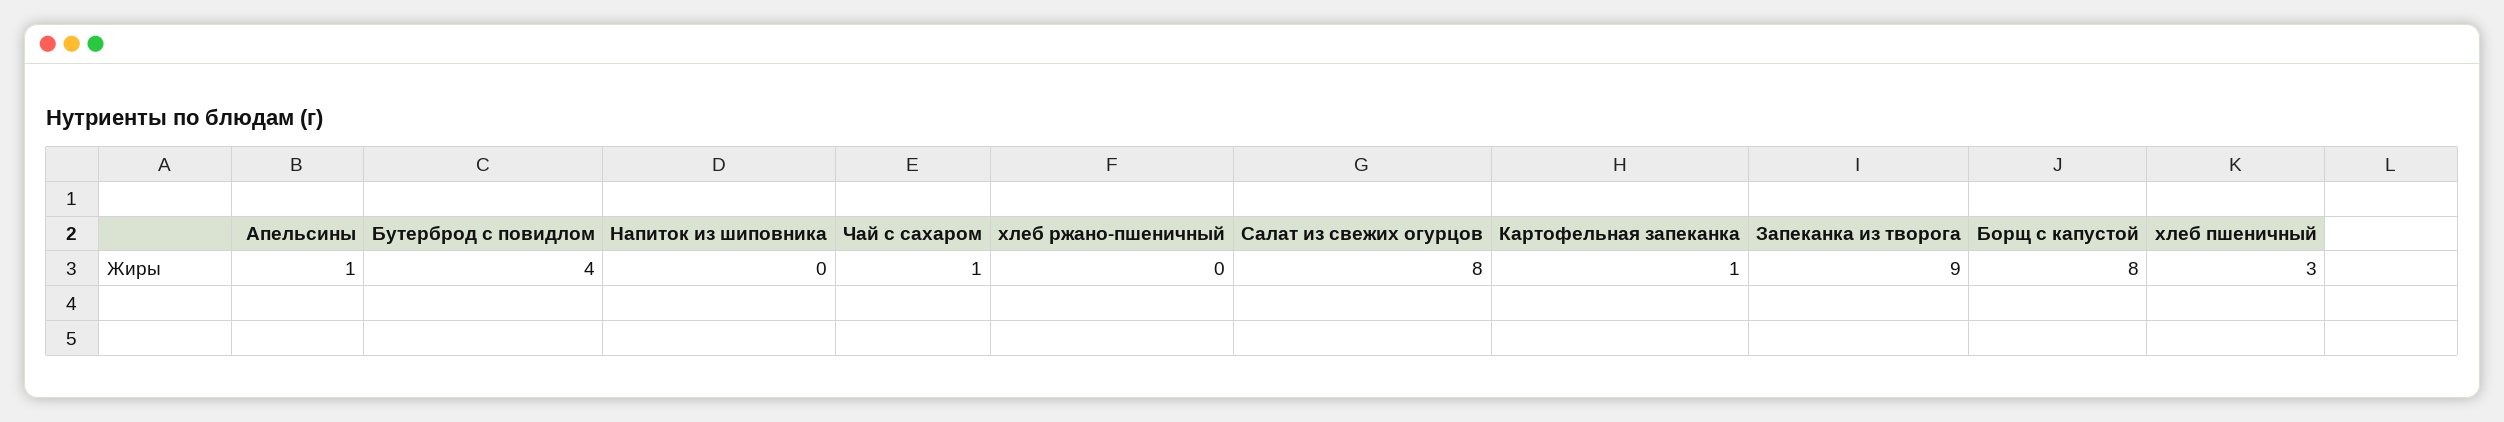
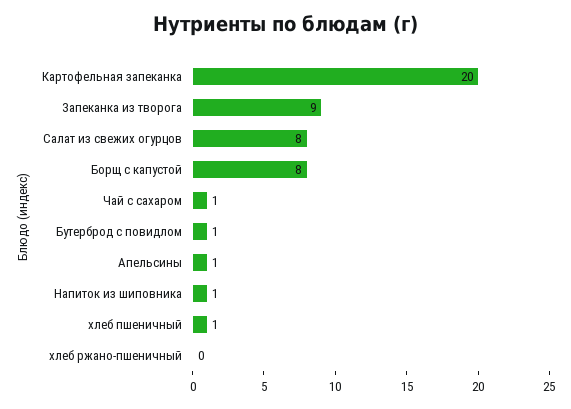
Бутерброд с повидлом: 4 -> 1
Напиток из шиповника: 0 -> 1
Картофельная запеканка: 1 -> 20
хлеб пшеничный: 3 -> 1

